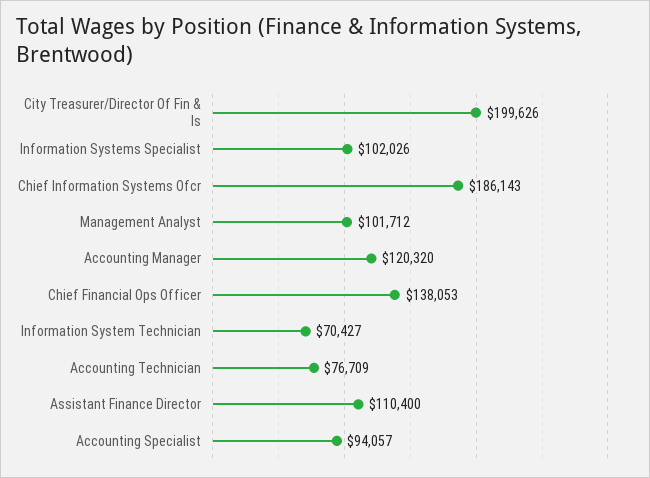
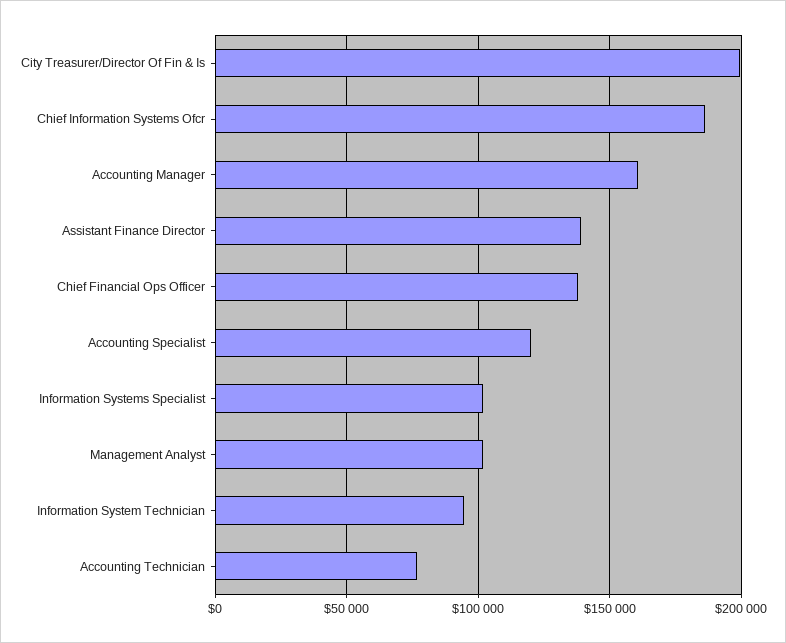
Accounting Manager: 120320 -> 160000
Information System Technician: 70427 -> 95000
Assistant Finance Director: 110400 -> 140000
Accounting Specialist: 94057 -> 120000

